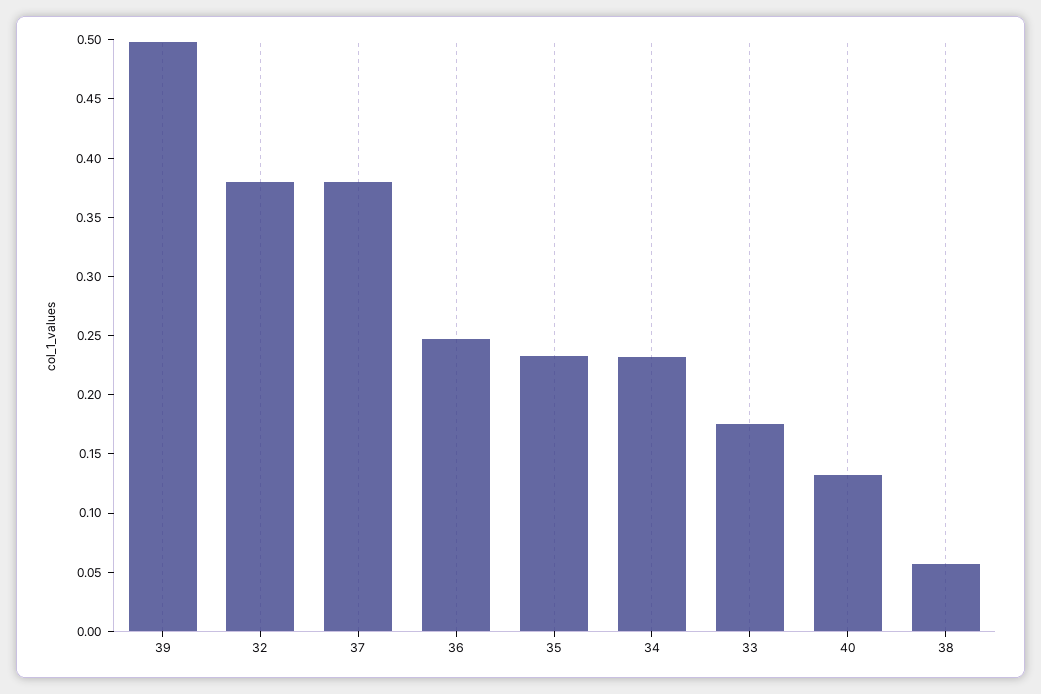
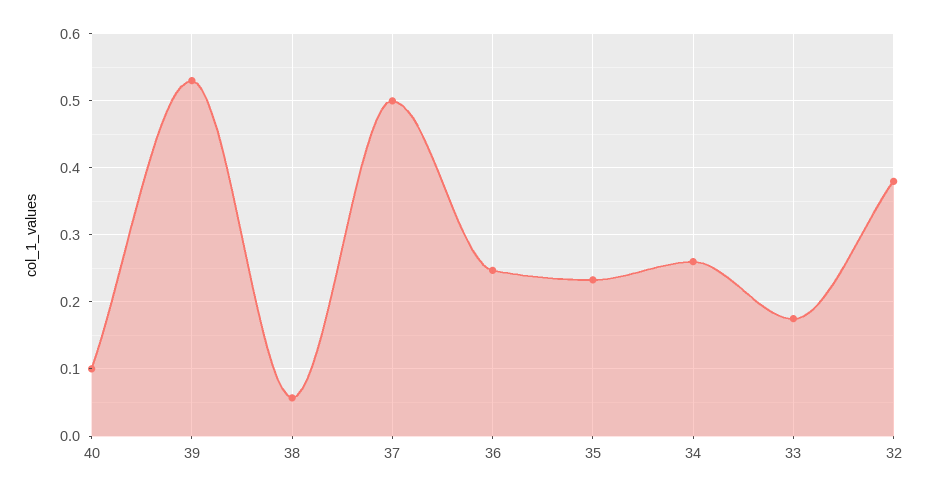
39: 0.5 -> 0.53
37: 0.38 -> 0.5
34: 0.23 -> 0.26
40: 0.13 -> 0.1

